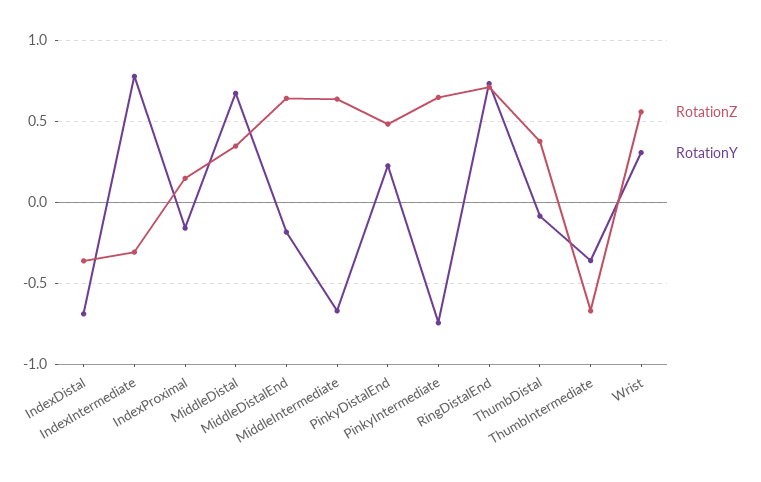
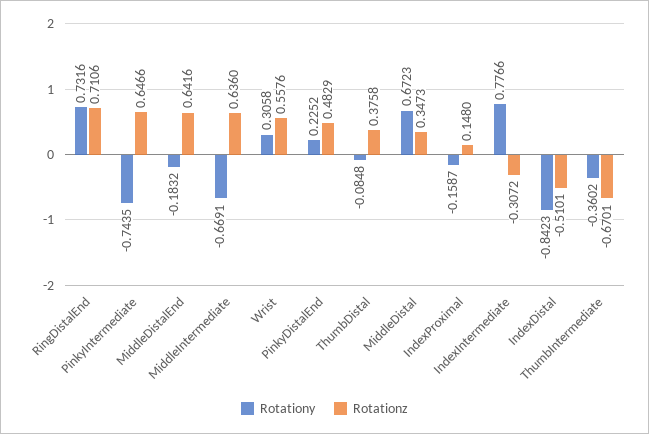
RotationZ, IndexDistal: -0.35 -> -0.5101
RotationY, IndexDistal: -0.7 -> -0.8423

